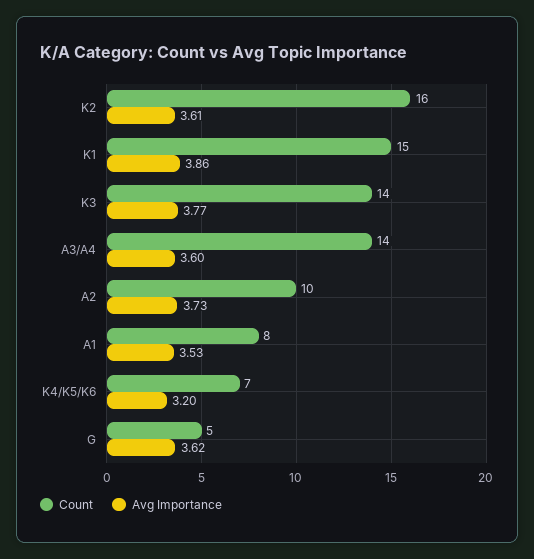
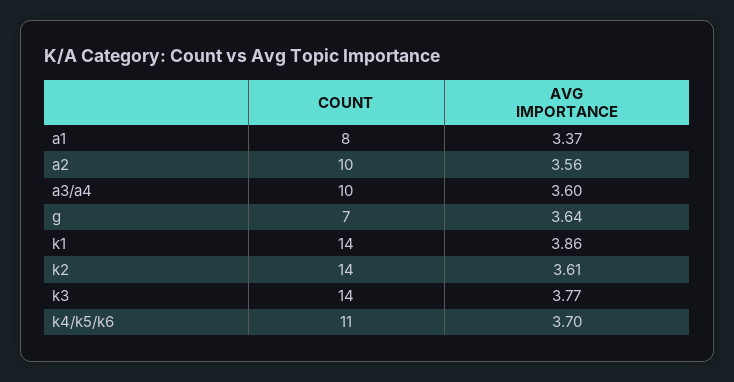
Count, K2: 16 -> 14
Count, K1: 15 -> 14
Count, A3/A4: 14 -> 10
Avg Importance, A2: 3.73 -> 3.56
Avg Importance, A1: 3.53 -> 3.37
Count, K4/K5/K6: 7 -> 11
Avg Importance, K4/K5/K6: 3.2 -> 3.7
Count, G: 5 -> 7
Avg Importance, G: 3.62 -> 3.64

